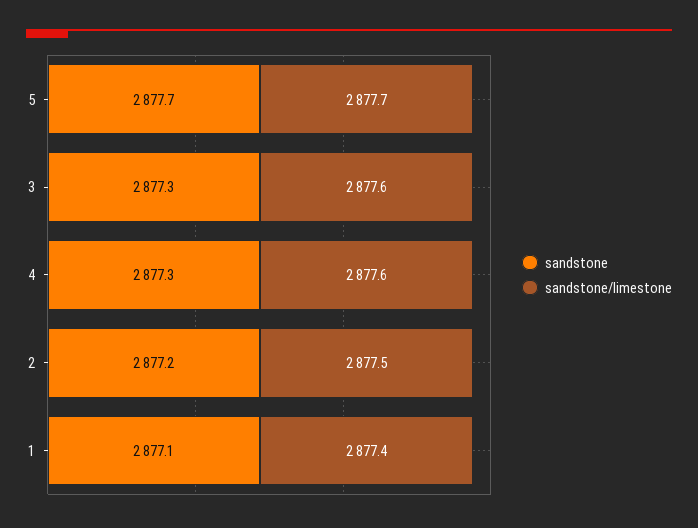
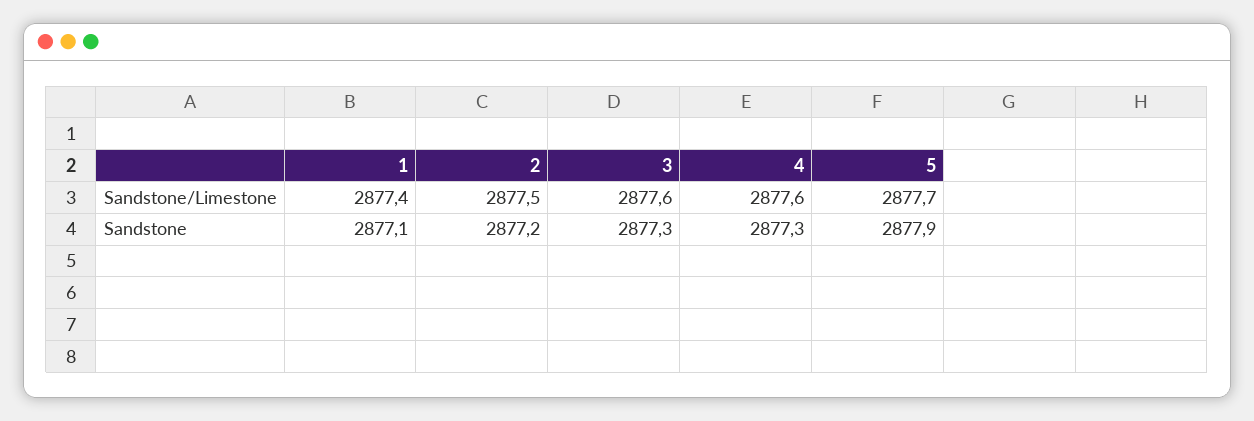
sandstone, 5: 2877.7 -> 2877.9

